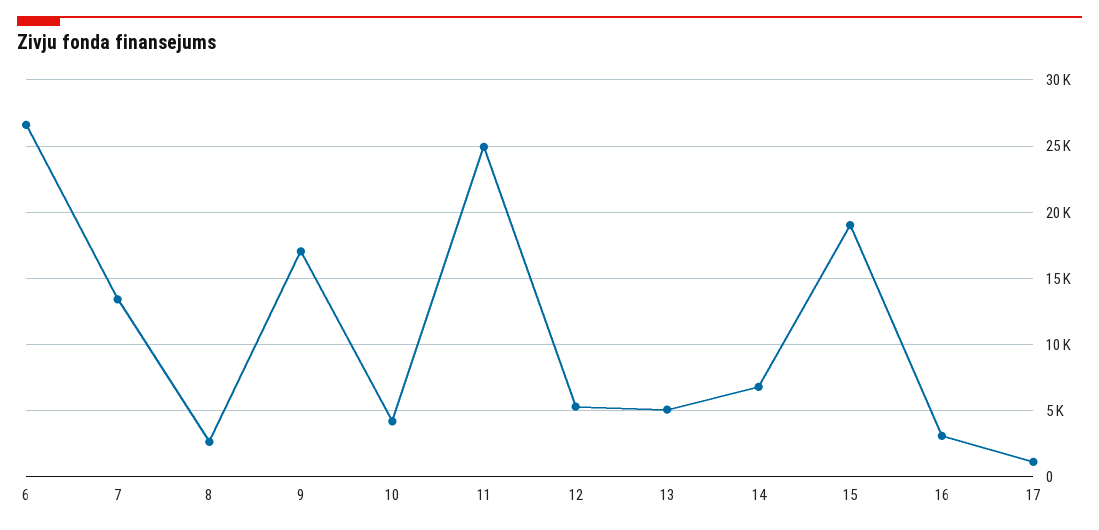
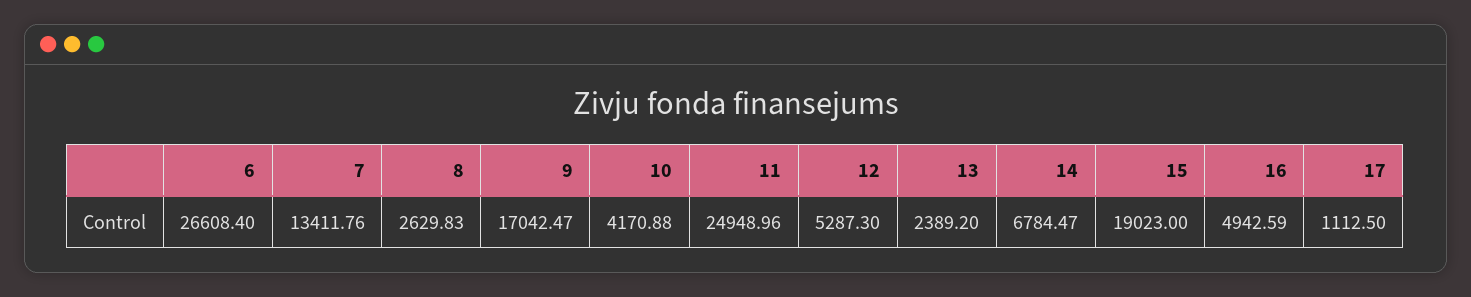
13: 5000 -> 2389.2
16: 3000 -> 4942.59

